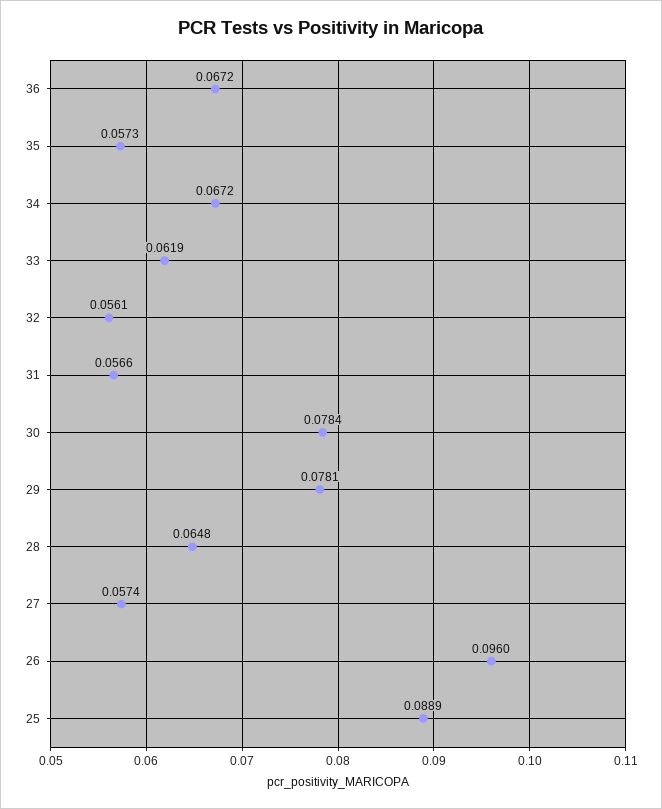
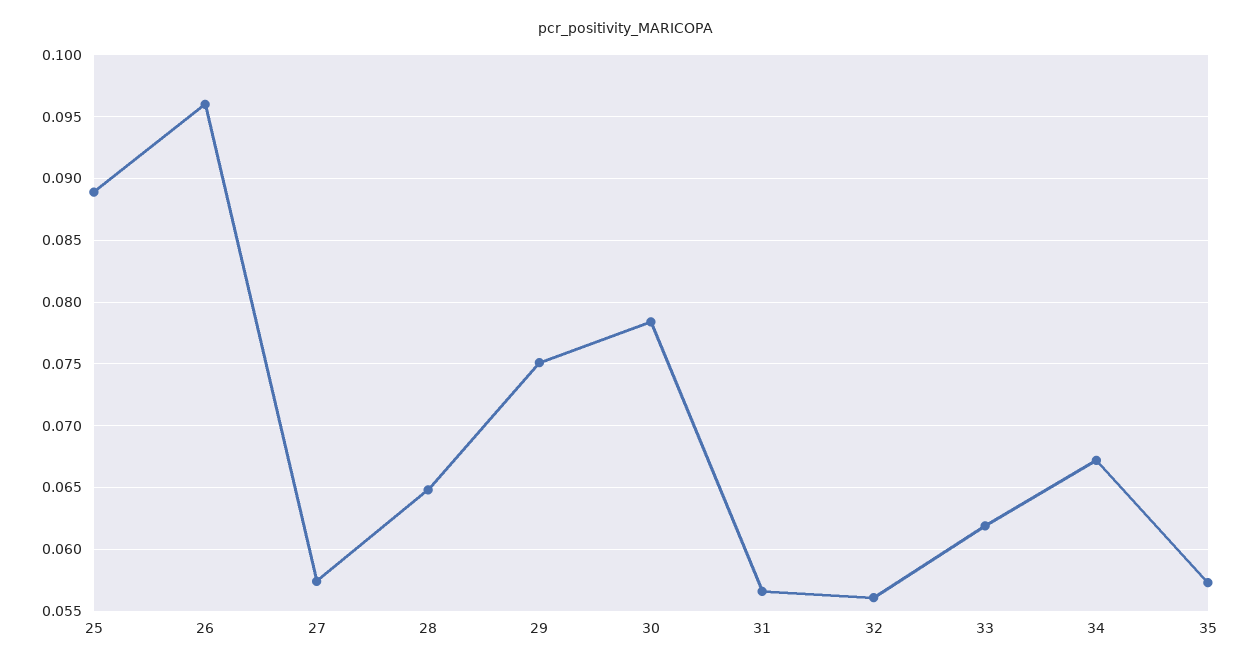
36: 0.0672 -> none
29: 0.0781 -> 0.075

